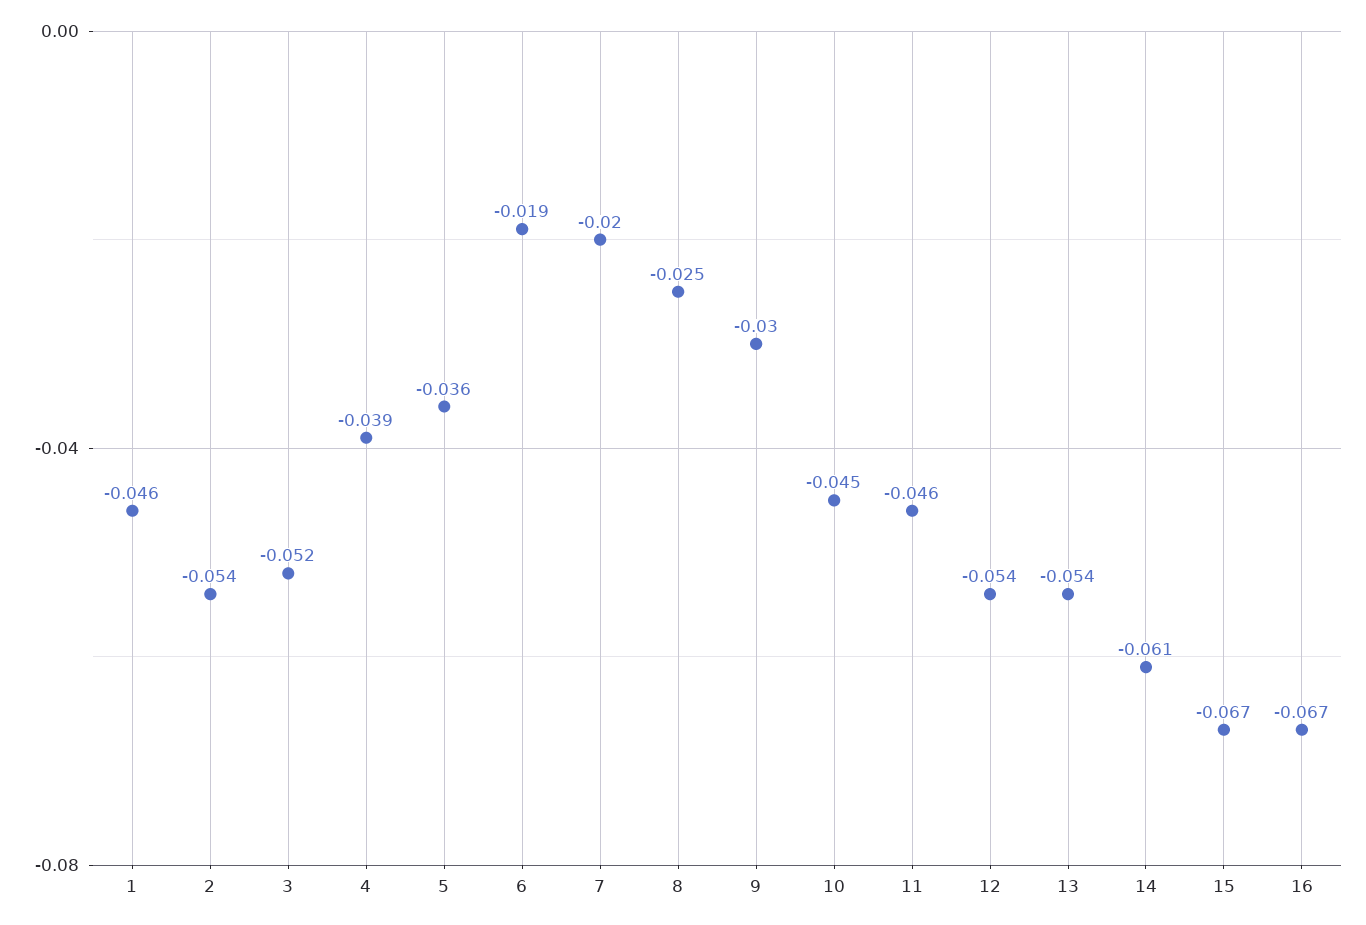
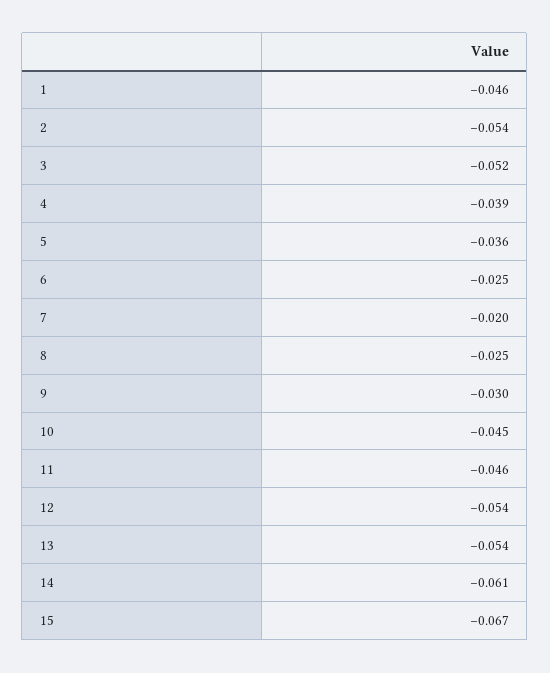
6: -0.019 -> -0.025
16: -0.067 -> none

